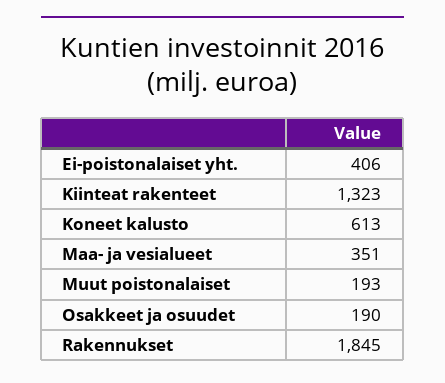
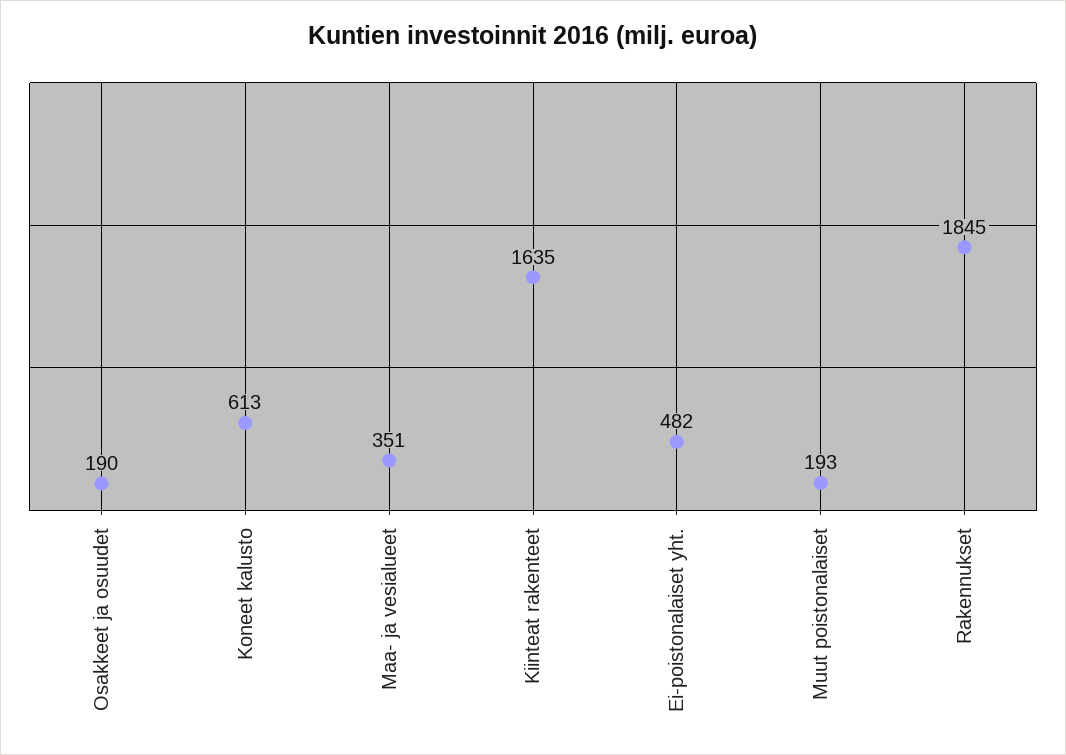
Ei-poistonalaiset yht.: 406 -> 482
Kiinteat rakenteet: 1323 -> 1635

